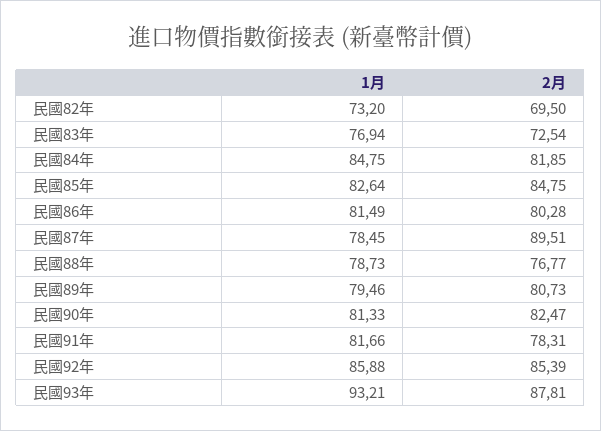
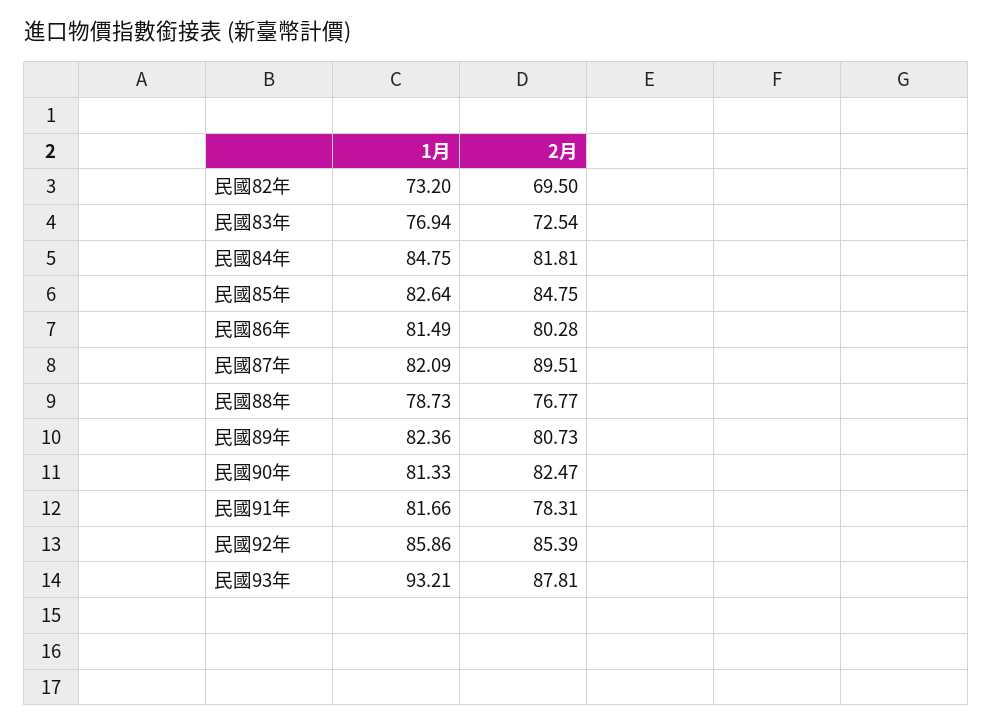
2月, 民國84年: 81.85 -> 81.81
1月, 民國87年: 78.45 -> 82.09
1月, 民國89年: 79.46 -> 82.36
1月, 民國92年: 85.88 -> 85.86

